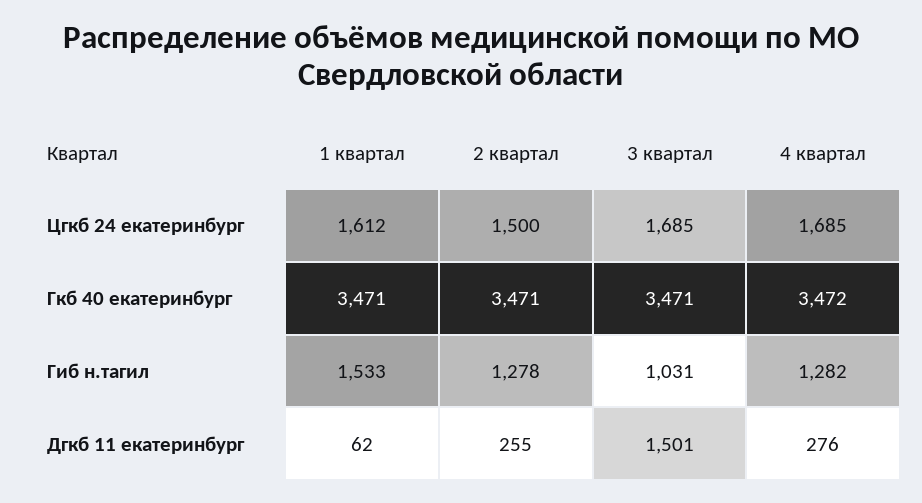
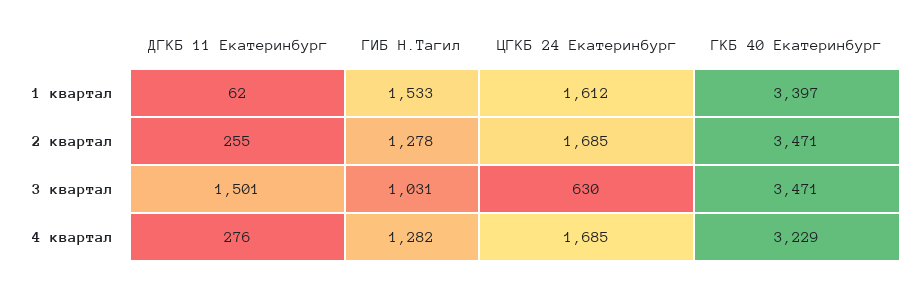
2 квартал, Цгкб 24 екатеринбург: 1500 -> 1685
3 квартал, Цгкб 24 екатеринбург: 1685 -> 630
1 квартал, Гкб 40 екатеринбург: 3471 -> 3397
4 квартал, Гкб 40 екатеринбург: 3472 -> 3229

